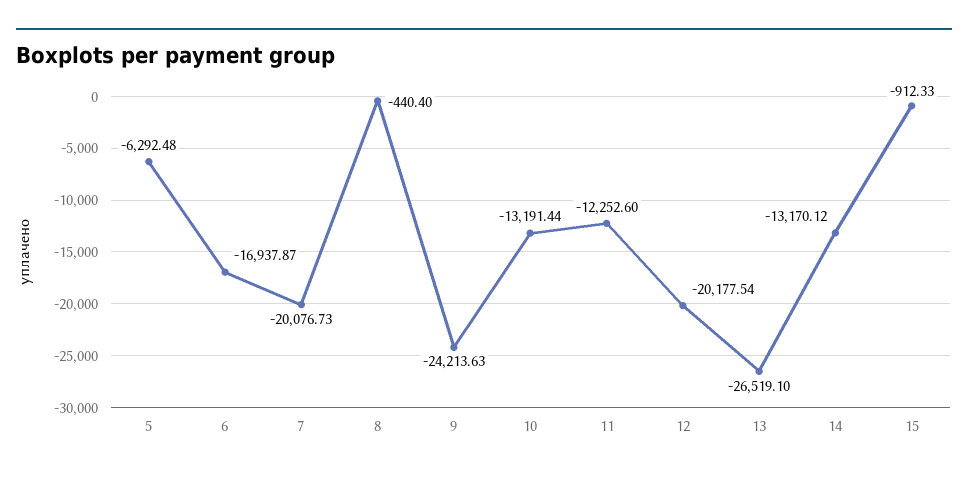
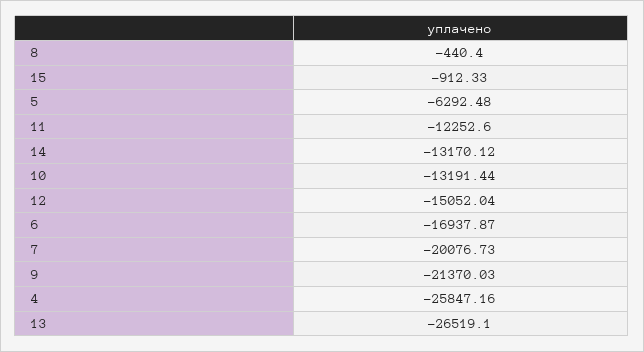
9: -24213.63 -> -21370.03
12: -20177.54 -> -15052.04
4: none -> -25847.16

